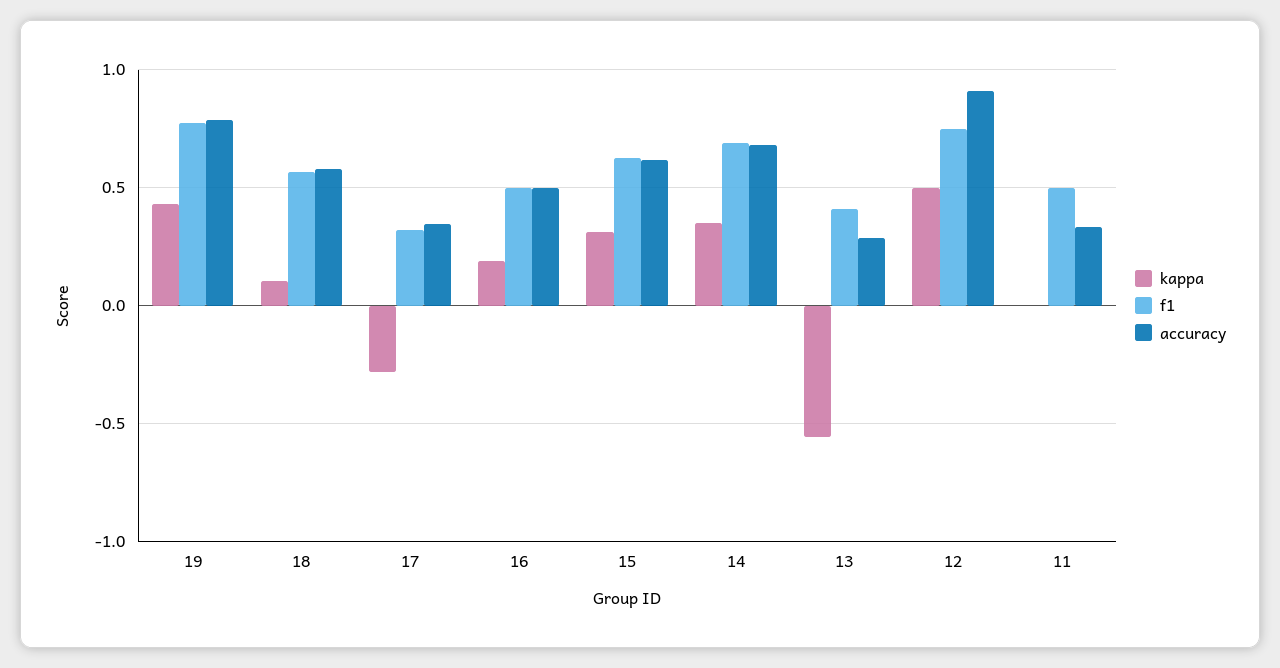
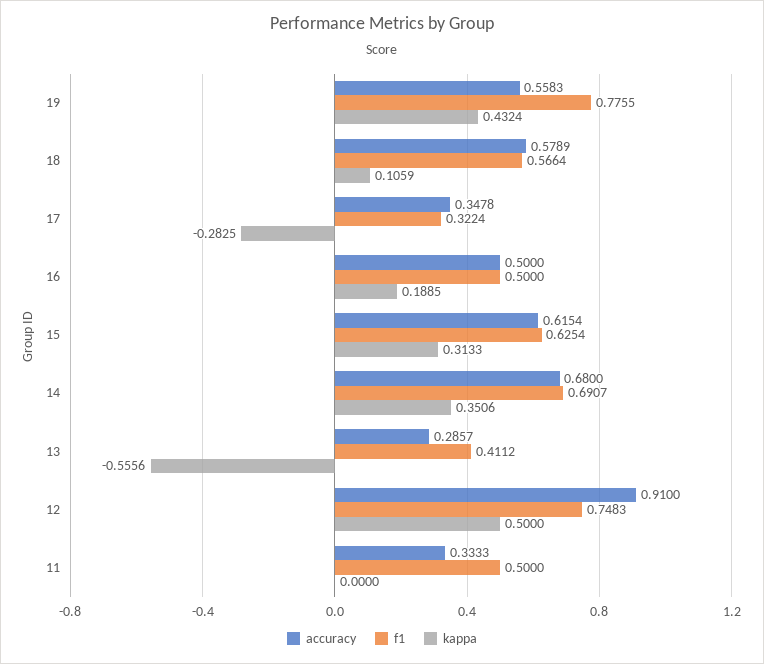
accuracy, 19: 0.8 -> 0.5583

